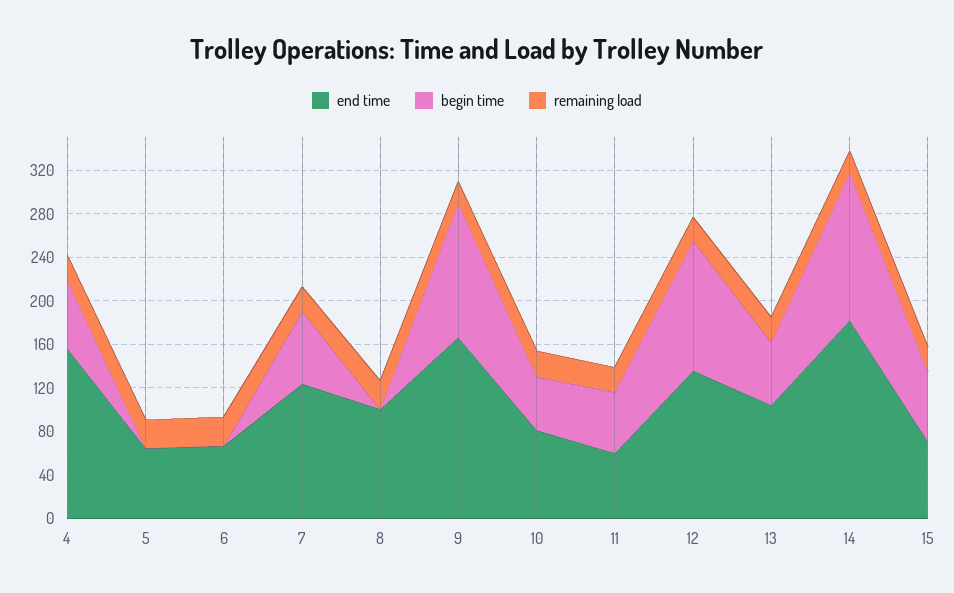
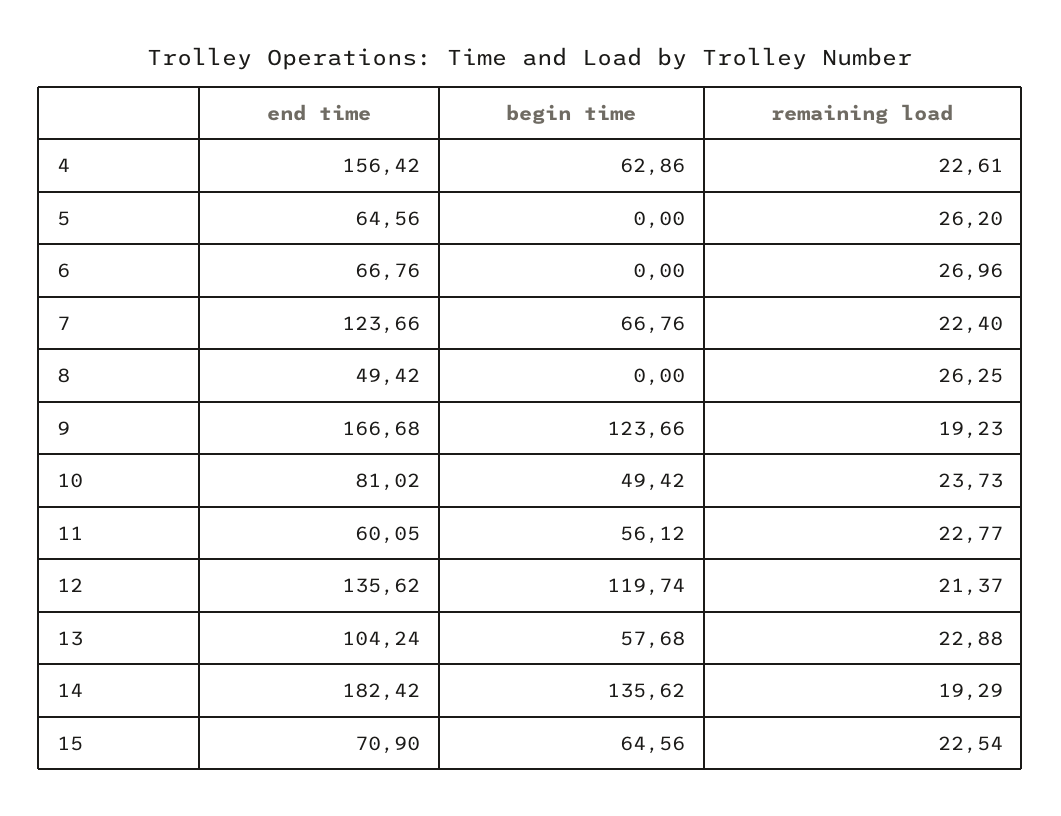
end time, 8: 100 -> 49.42

